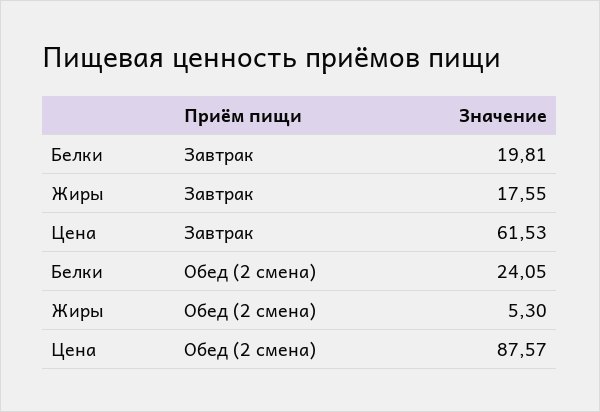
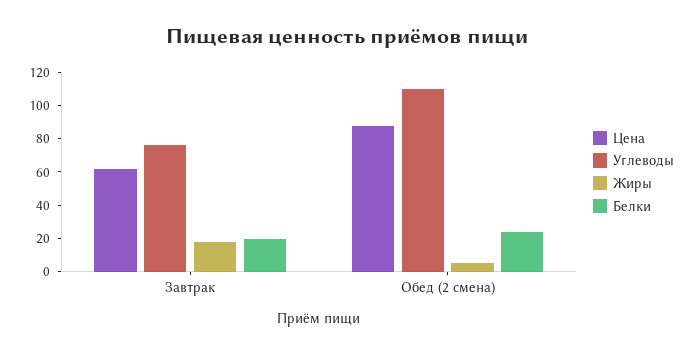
Углеводы, Завтрак: none -> 75
Углеводы, Обед (2 смена): none -> 110

